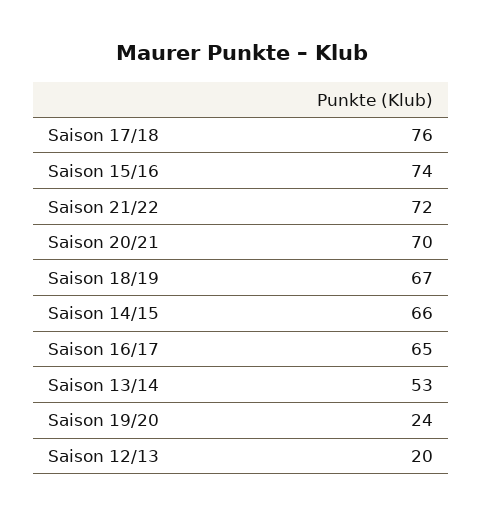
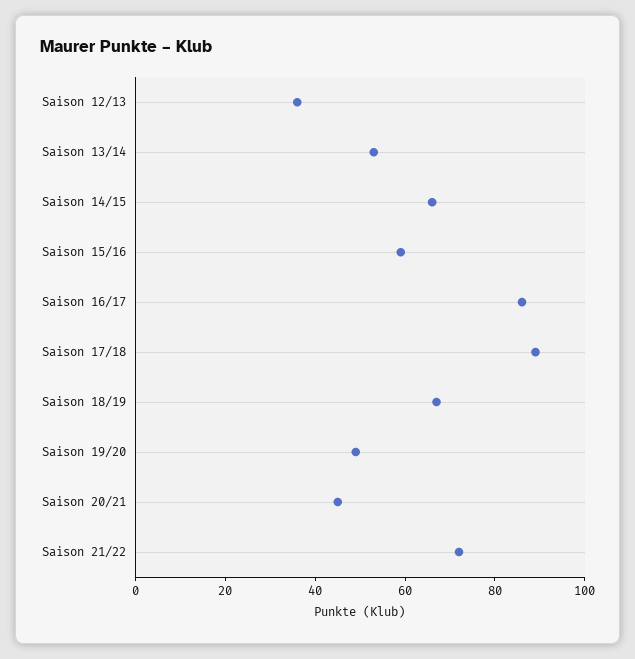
Saison 17/18: 76 -> 90
Saison 15/16: 74 -> 60
Saison 20/21: 70 -> 45
Saison 16/17: 65 -> 85
Saison 19/20: 24 -> 50
Saison 12/13: 20 -> 35

